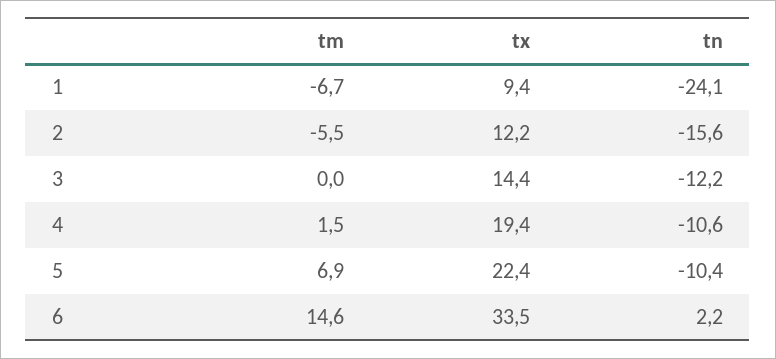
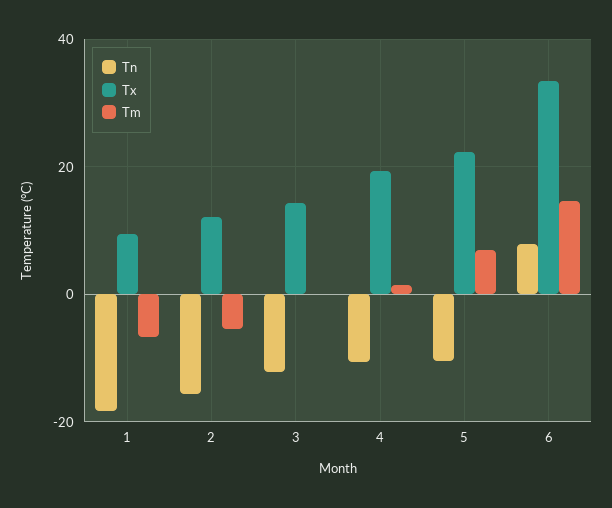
tn, 1: -24.1 -> -18
tn, 6: 2.2 -> 8

